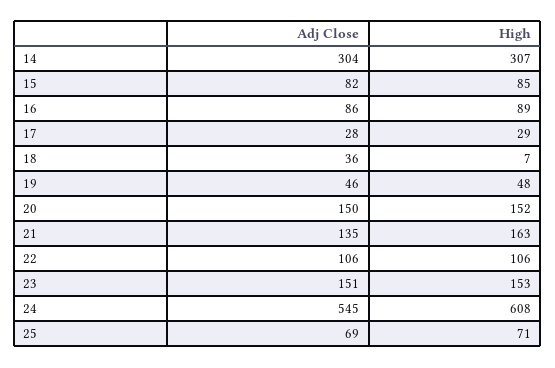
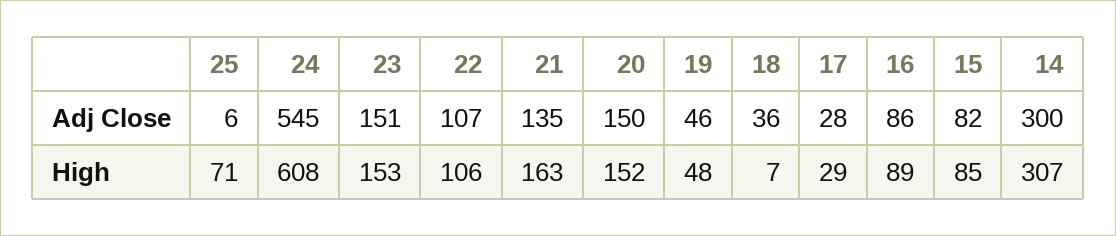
Adj Close, 14: 304 -> 300
Adj Close, 22: 106 -> 107
Adj Close, 25: 69 -> 6

